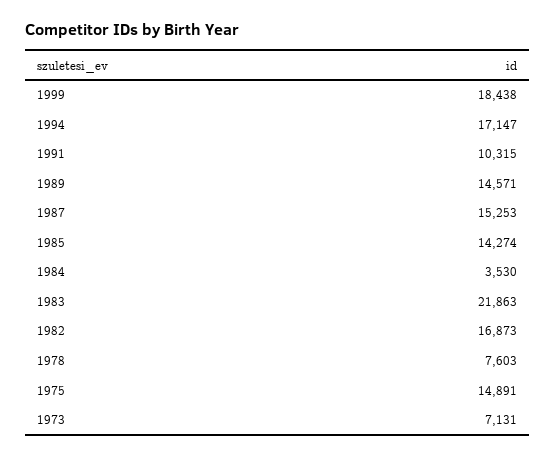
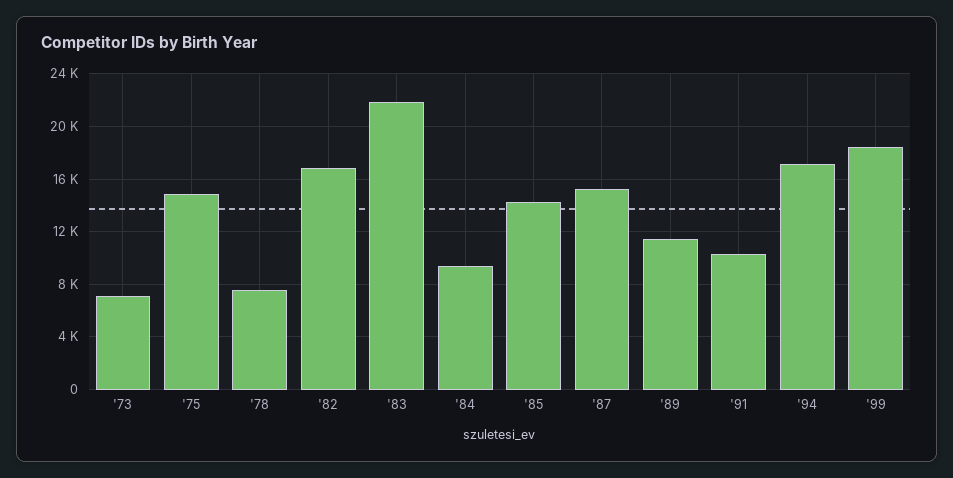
1989: 14571 -> 11500
1984: 3530 -> 9500

